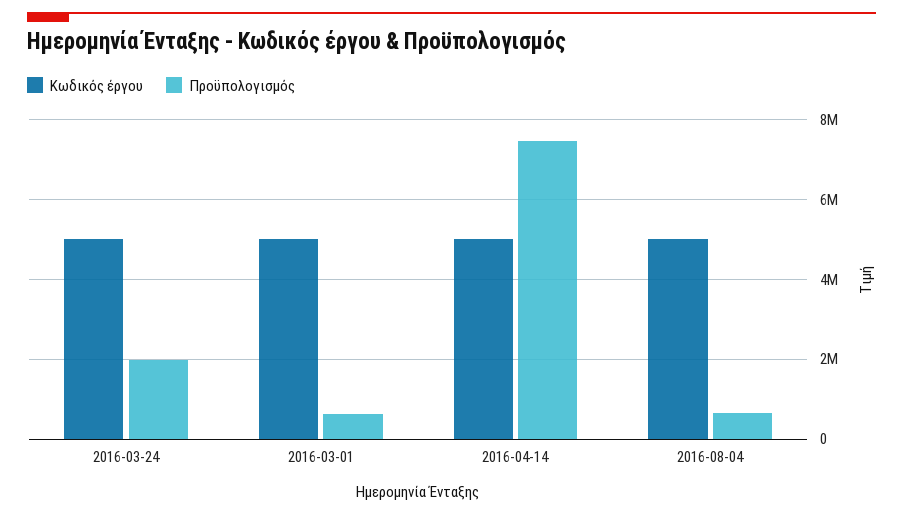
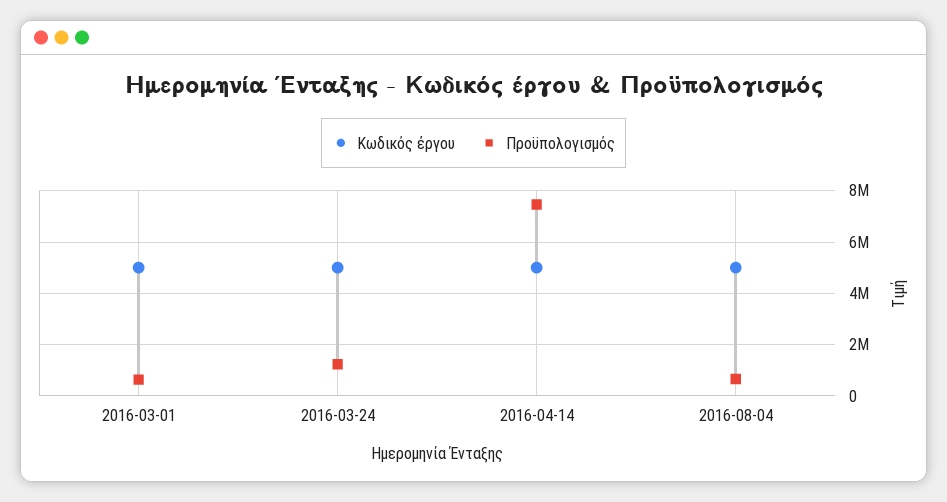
Προϋπολογισμός, 2016-03-24: 2000000 -> 1250000

